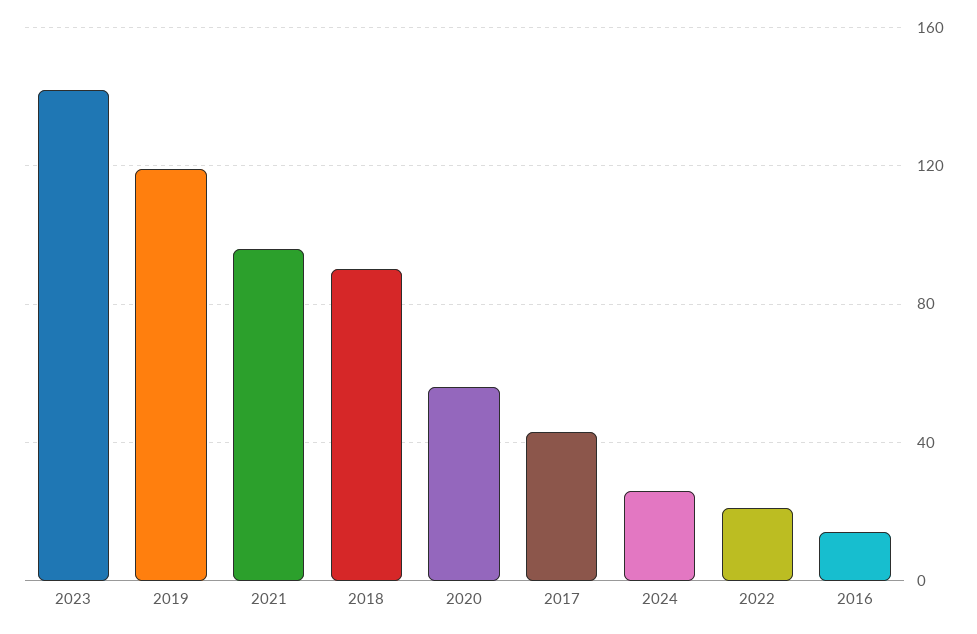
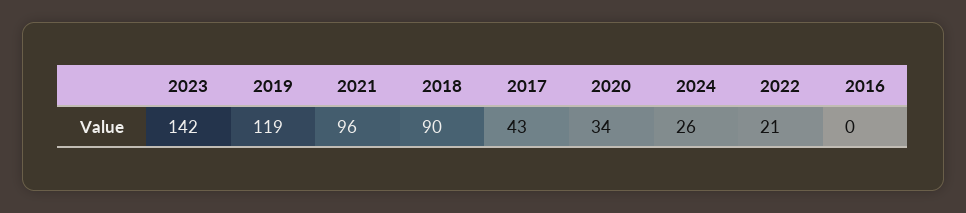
2020: 55 -> 34
2016: 15 -> 0

